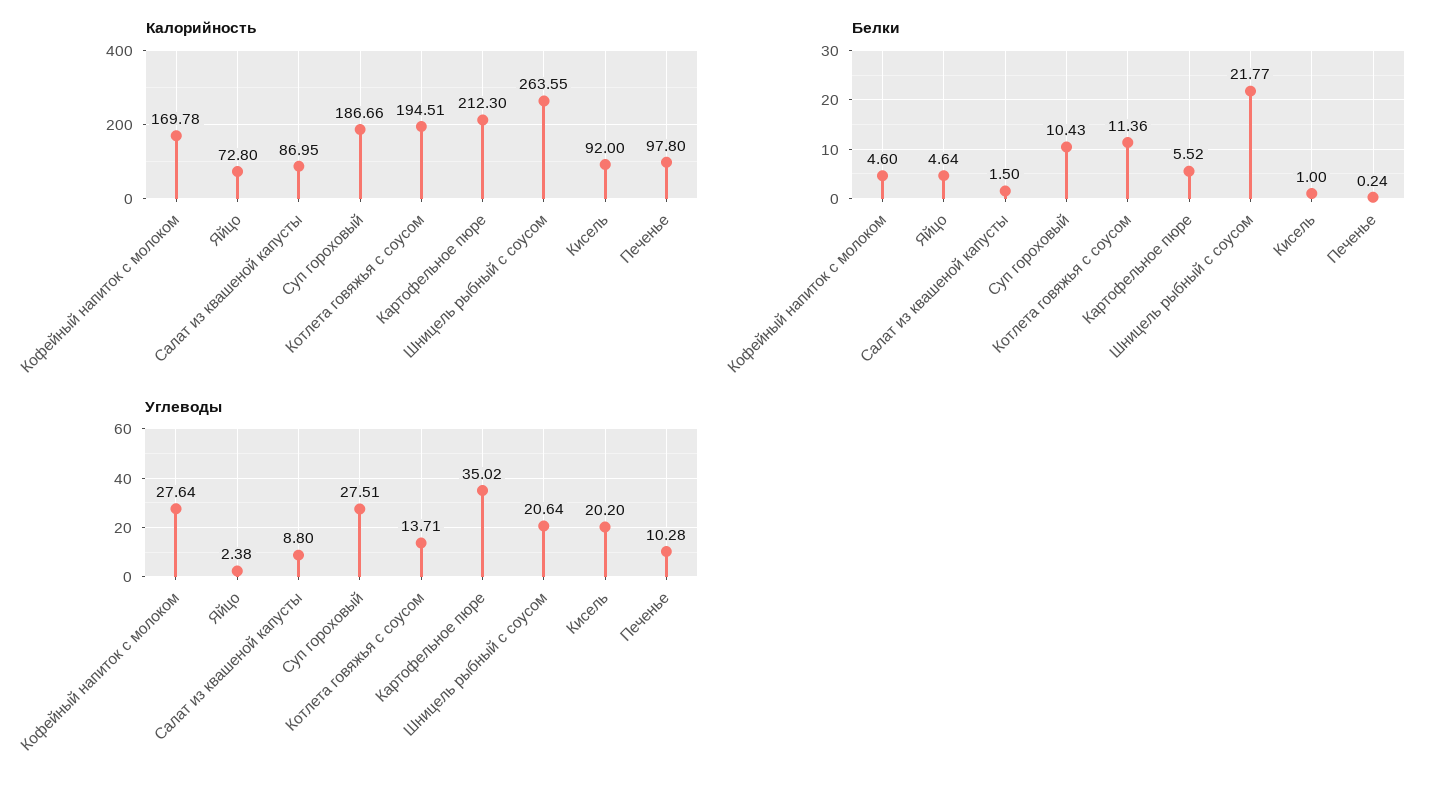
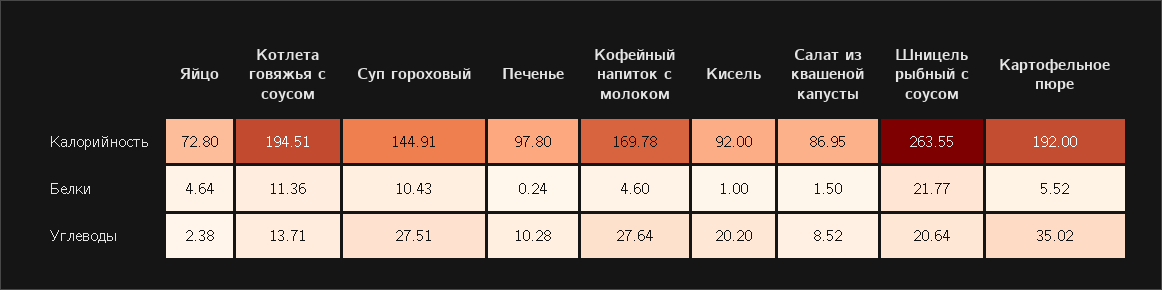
Калорийность, Суп гороховый: 186.66 -> 144.91
Калорийность, Картофельное пюре: 212.3 -> 192
Углеводы, Салат из квашеной капусты: 8.8 -> 8.52

